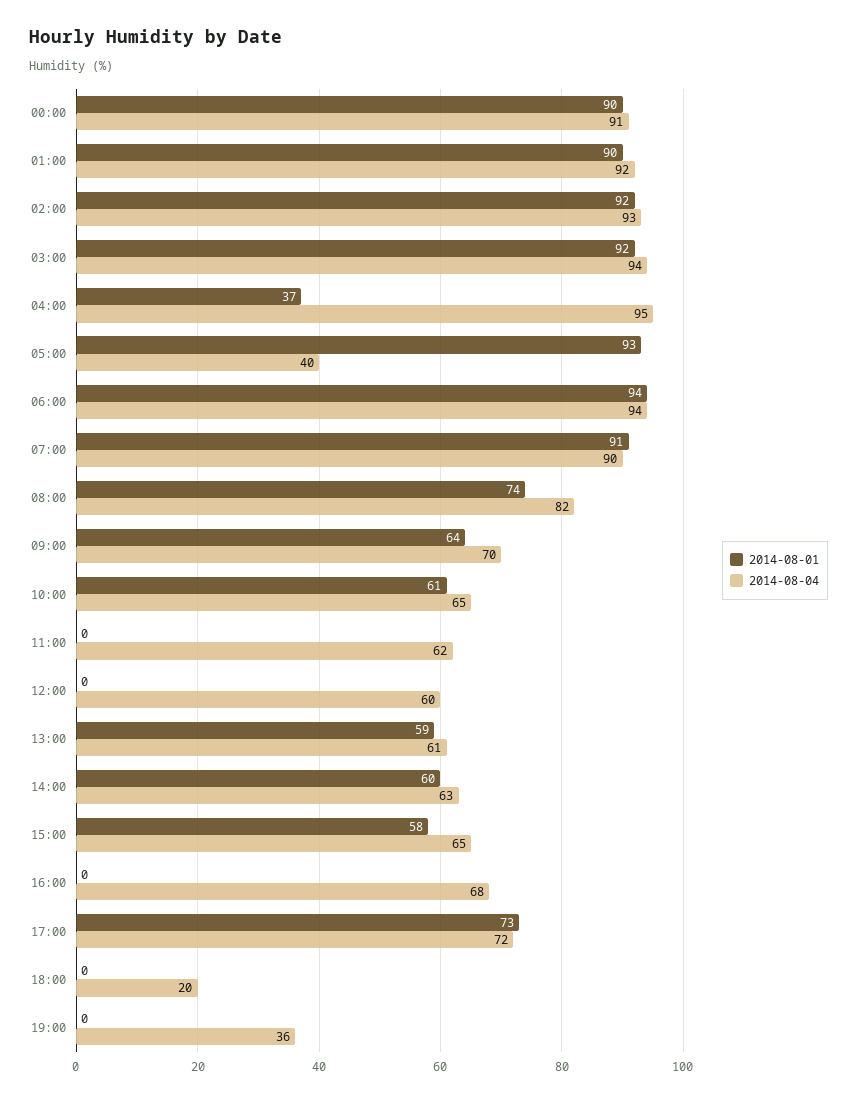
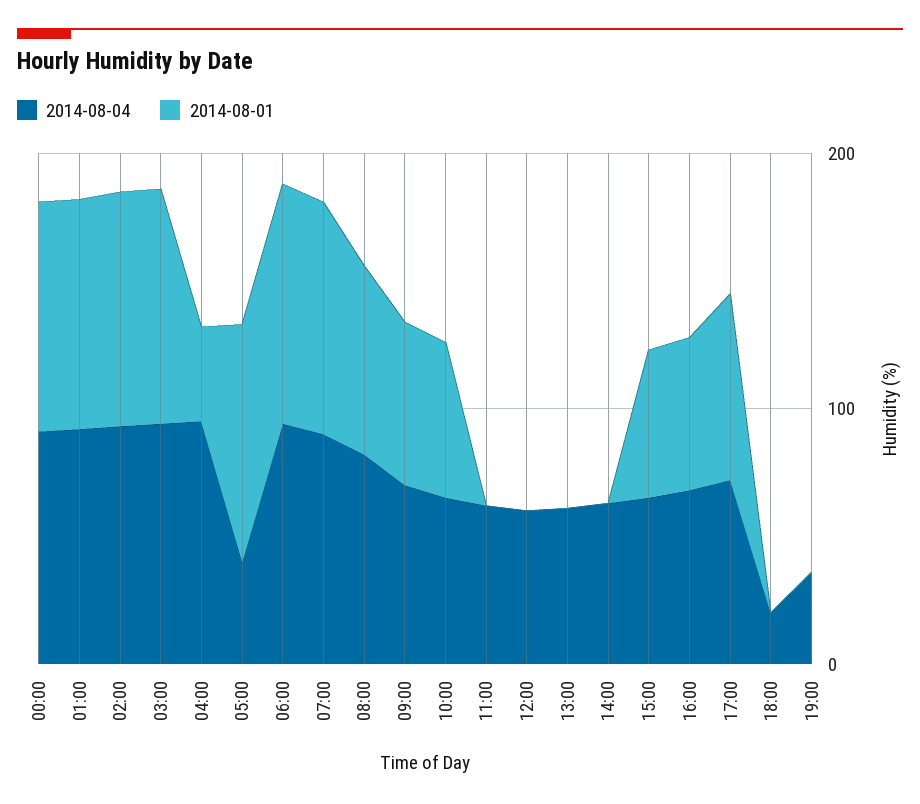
2014-08-01, 13:00: 59 -> 0
2014-08-01, 14:00: 60 -> 0
2014-08-01, 16:00: 0 -> 60

